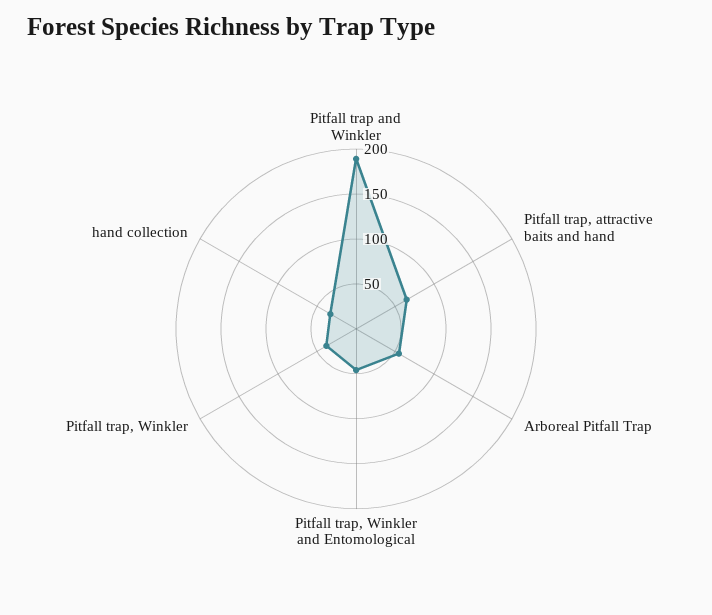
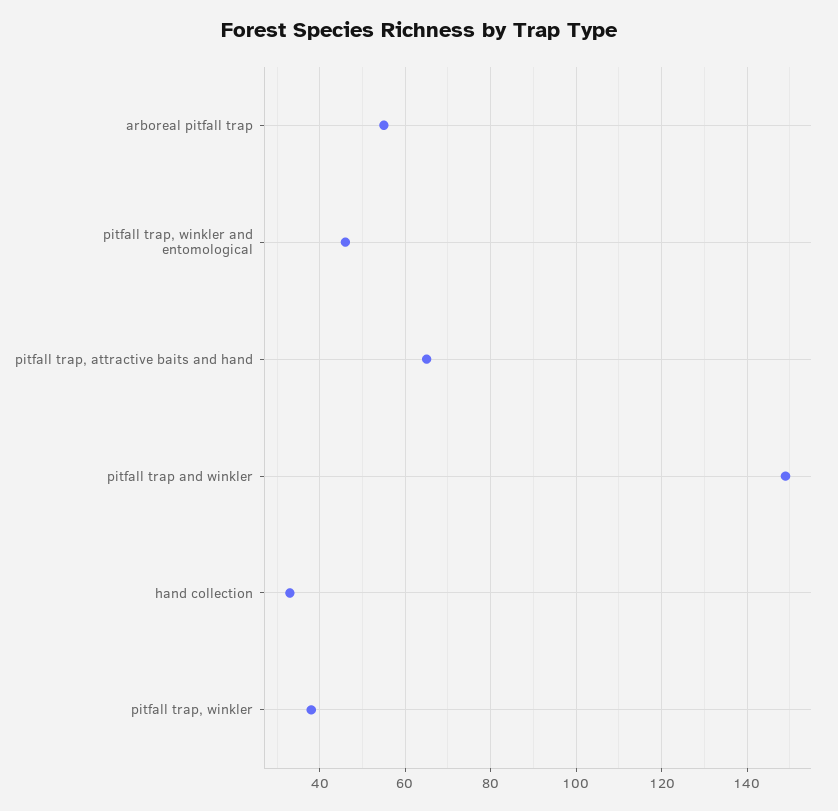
Pitfall trap and Winkler: 190 -> 150

